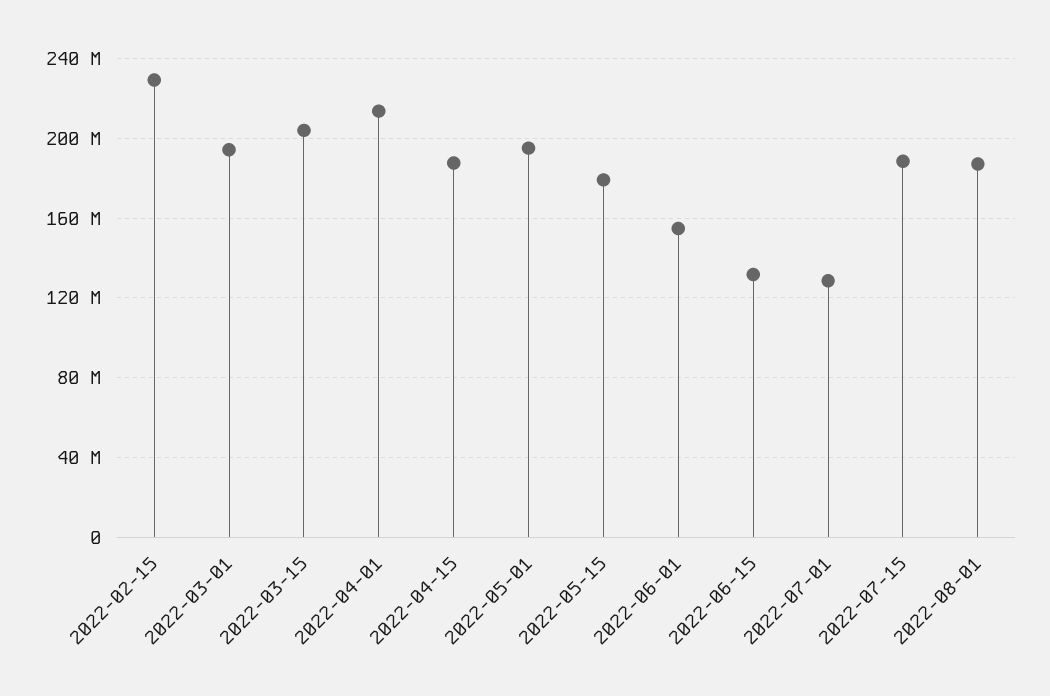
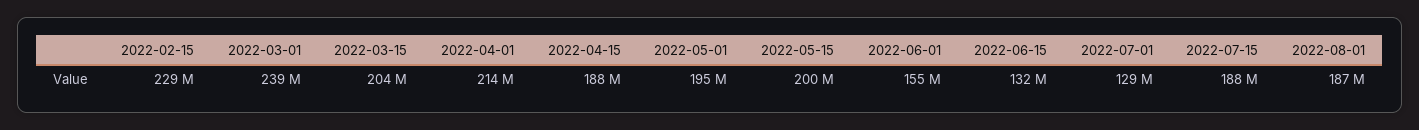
2022-03-01: 195000000 -> 239000000
2022-05-15: 180000000 -> 200000000

